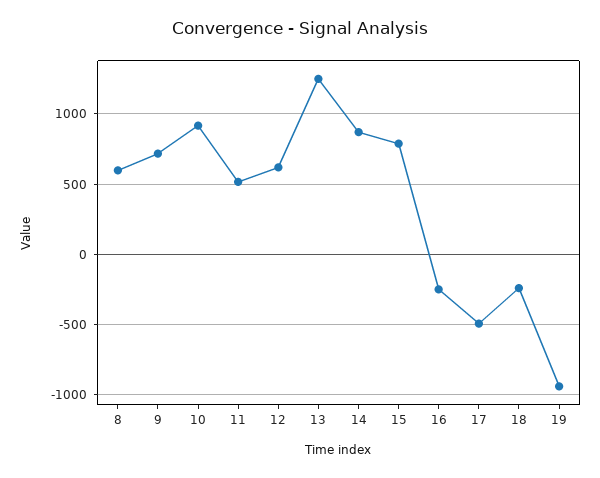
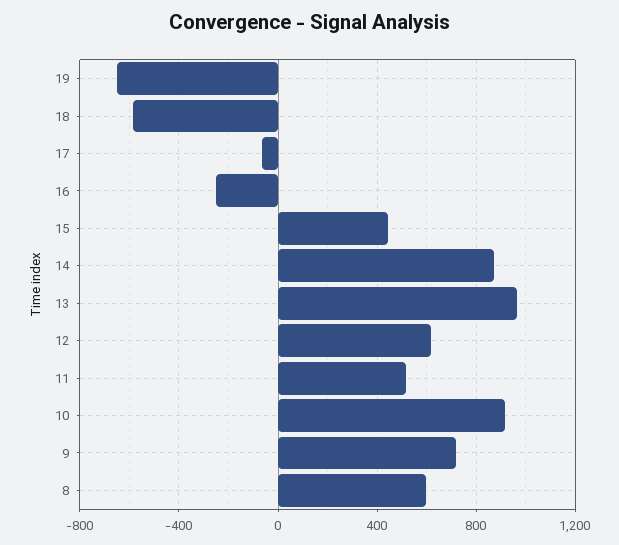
13: 1250 -> 950
15: 800 -> 450
17: -500 -> -50
18: -250 -> -600
19: -950 -> -650

